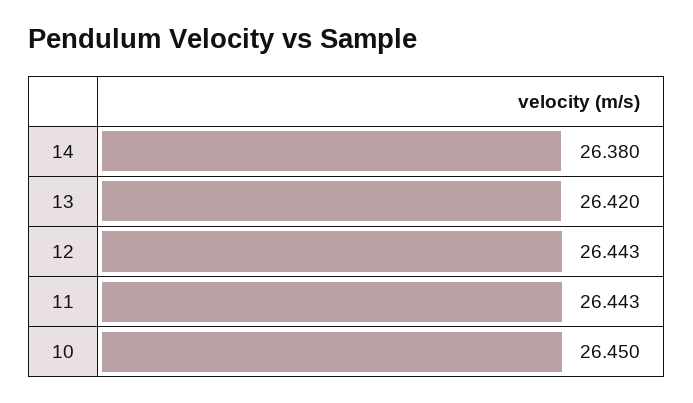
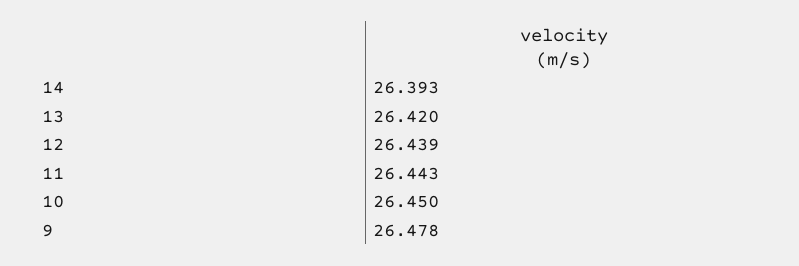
14: 26.38 -> 26.393
12: 26.443 -> 26.439
9: none -> 26.478

